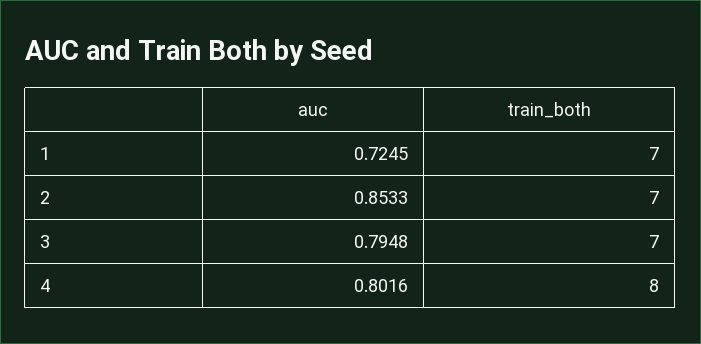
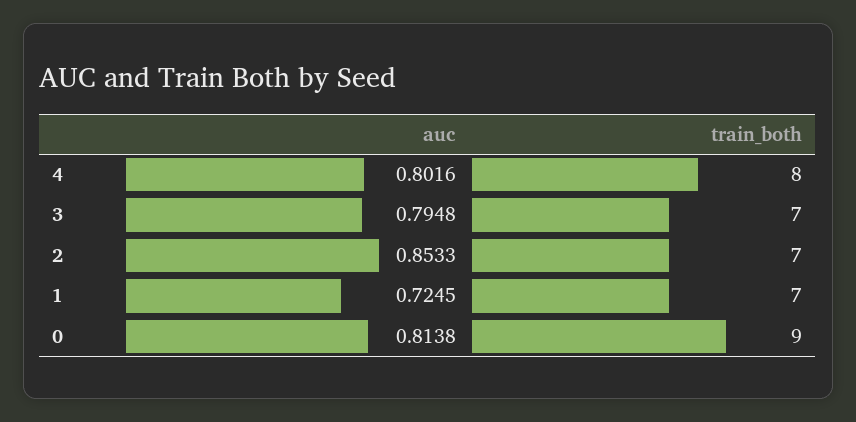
auc, 0: none -> 0.8138
train_both, 0: none -> 9

